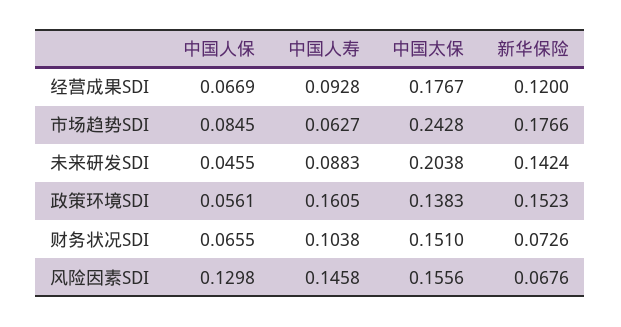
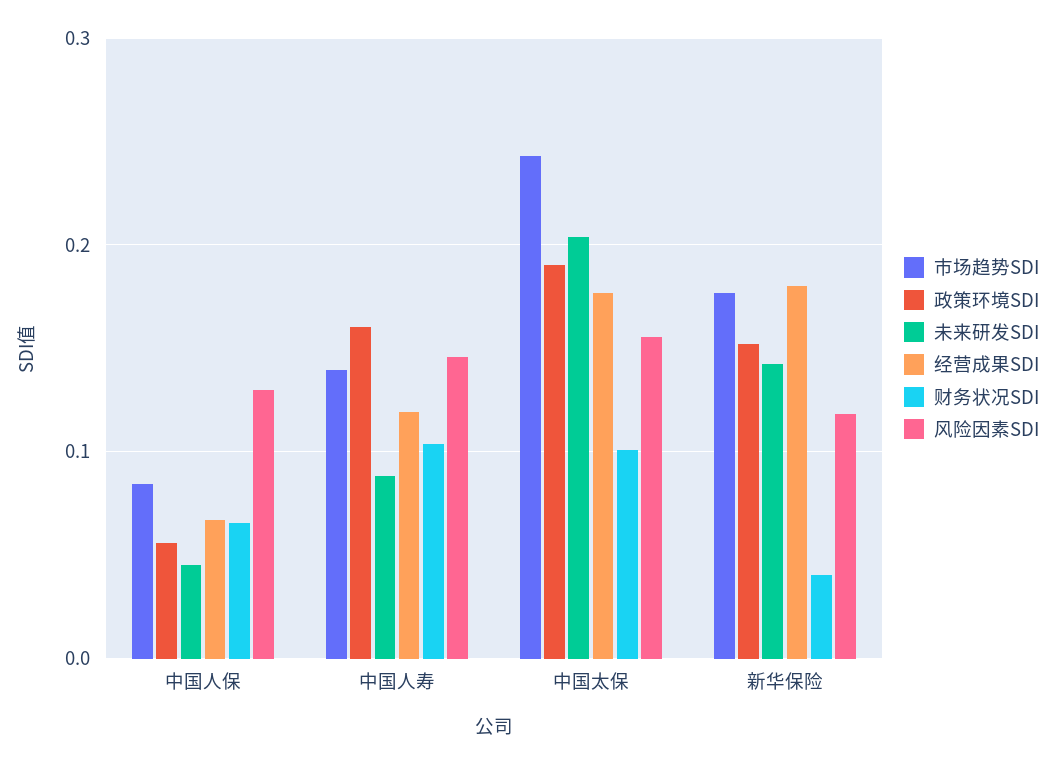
经营成果SDI, 中国人寿: 0.0928 -> 0.12
经营成果SDI, 新华保险: 0.12 -> 0.18
市场趋势SDI, 中国人寿: 0.0627 -> 0.14
政策环境SDI, 中国太保: 0.1383 -> 0.19
财务状况SDI, 中国太保: 0.151 -> 0.1
财务状况SDI, 新华保险: 0.0726 -> 0.04
风险因素SDI, 新华保险: 0.0676 -> 0.12

